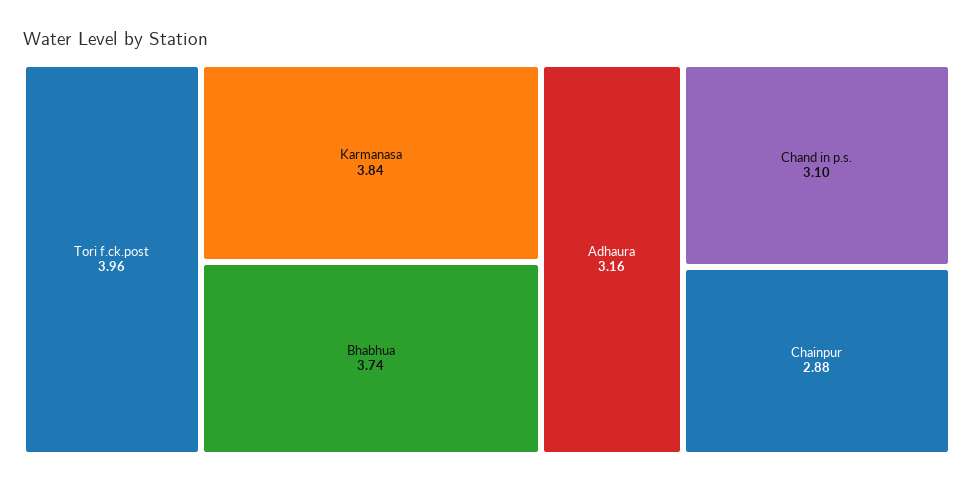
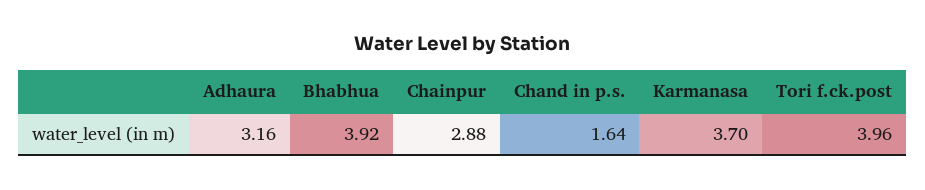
Karmanasa: 3.84 -> 3.7
Bhabhua: 3.74 -> 3.92
Chand in p.s.: 3.1 -> 1.64

